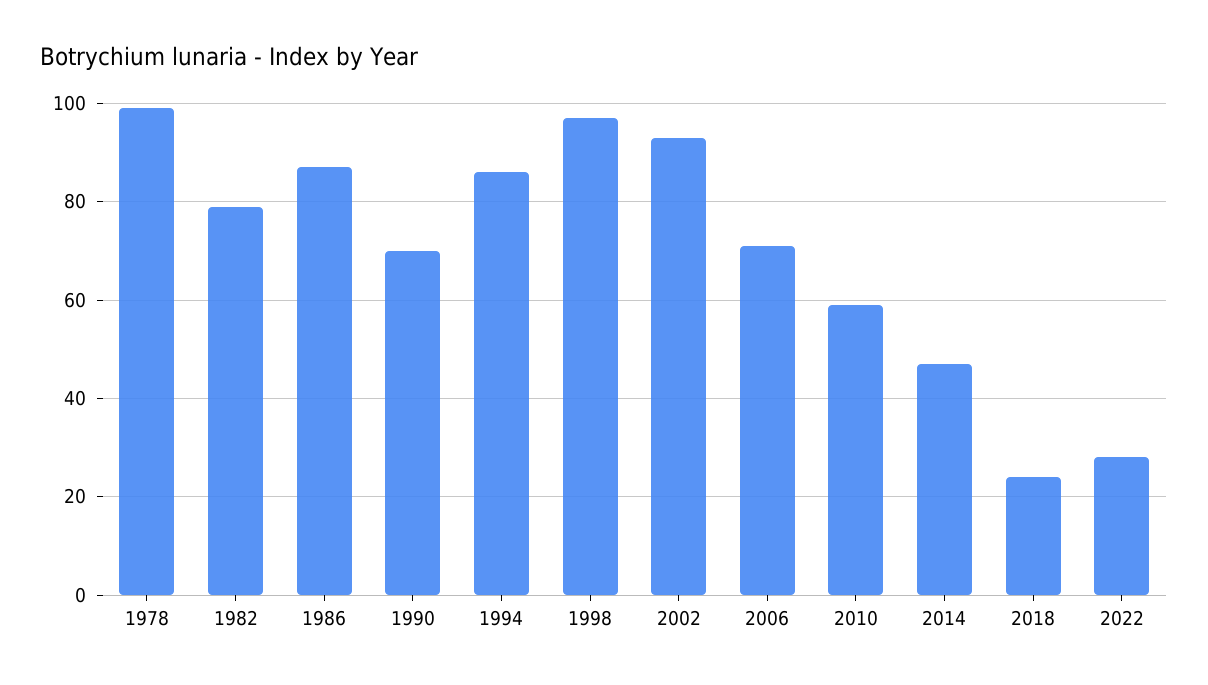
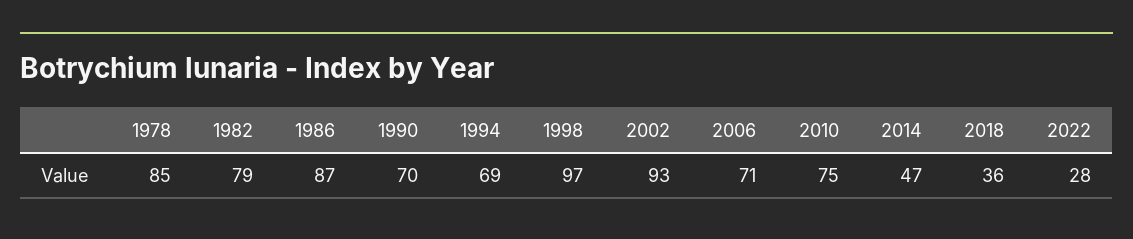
1978: 100 -> 85
1994: 85 -> 69
2010: 60 -> 75
2018: 25 -> 36

